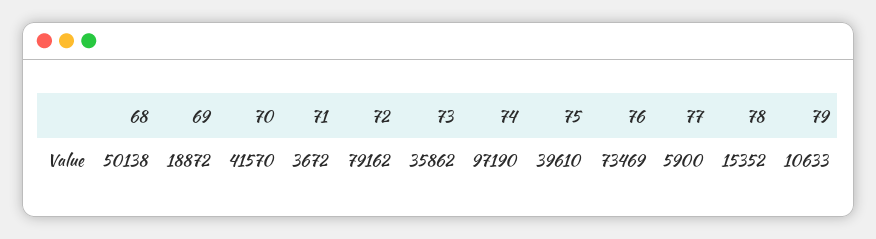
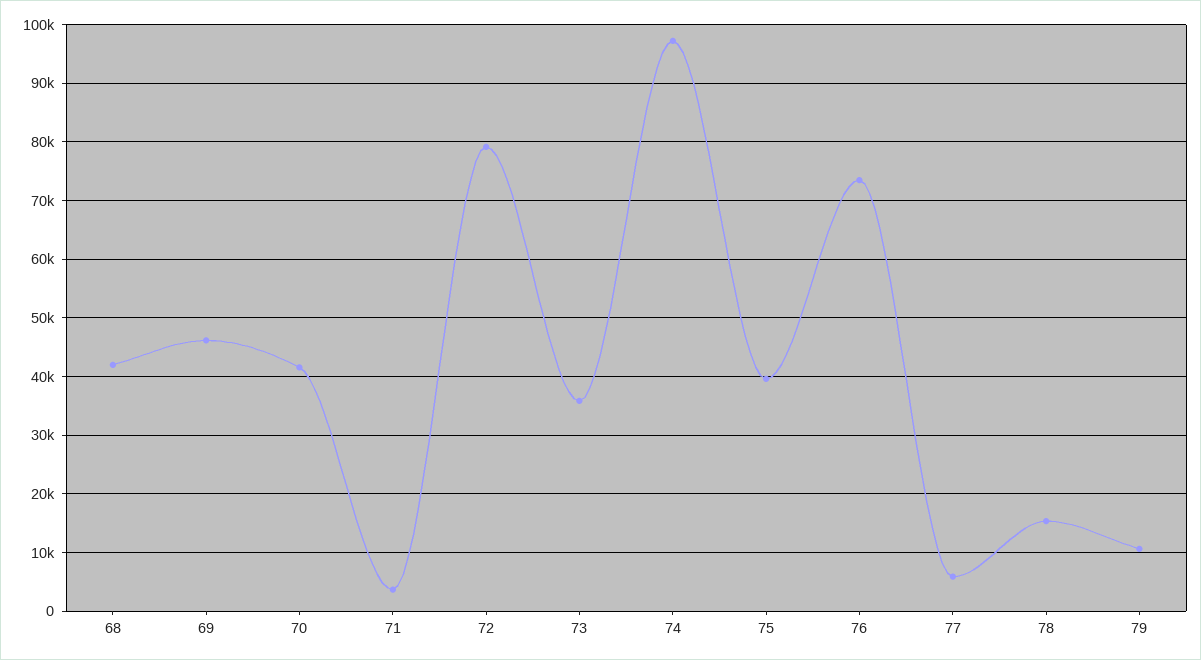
68: 50138 -> 42000
69: 18872 -> 46000

